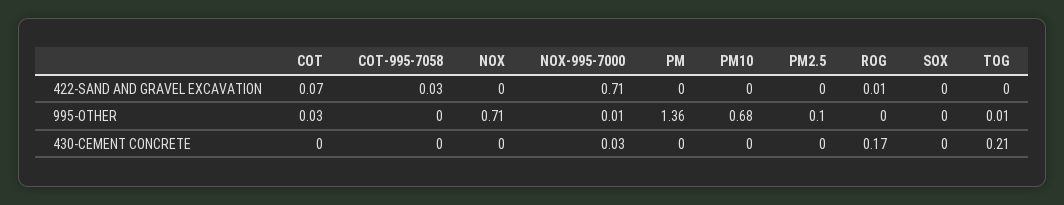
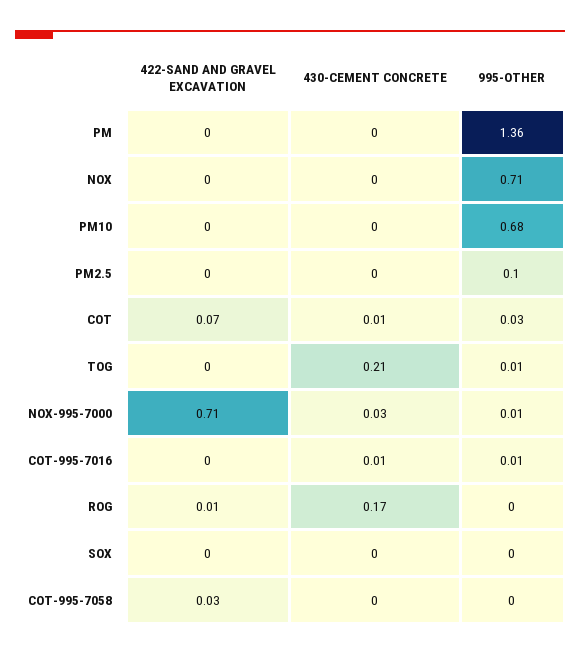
COT, 430-CEMENT CONCRETE: 0 -> 0.01
COT-995-7016, 422-SAND AND GRAVEL EXCAVATION: none -> 0
COT-995-7016, 430-CEMENT CONCRETE: none -> 0.01
COT-995-7016, 995-OTHER: none -> 0.01

